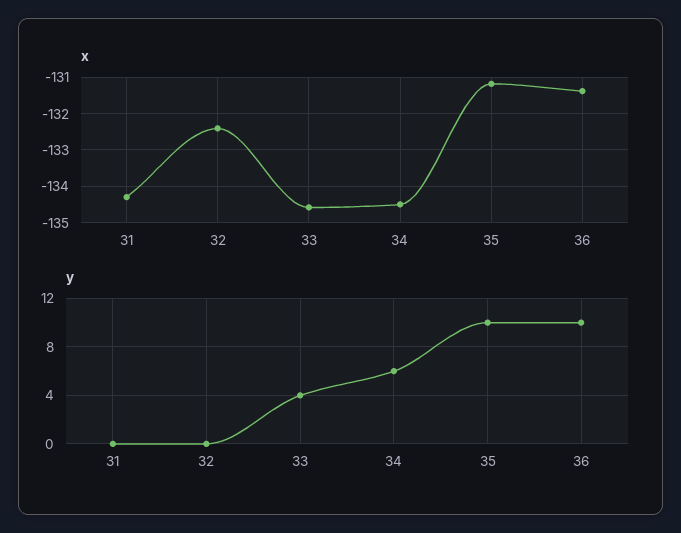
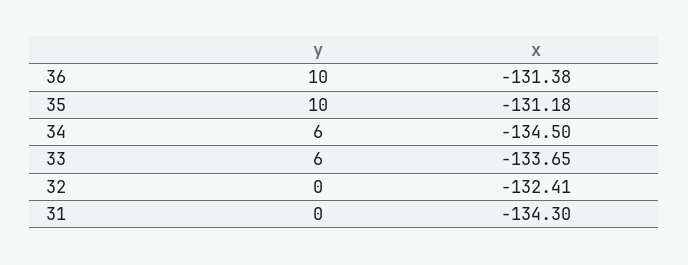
x, 33: -134.6 -> -133.65
y, 33: 4 -> 6

